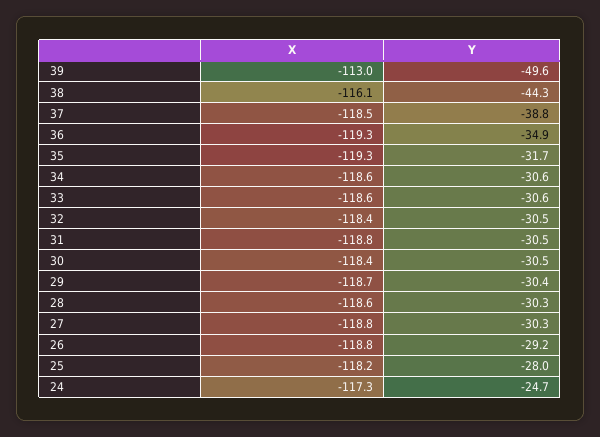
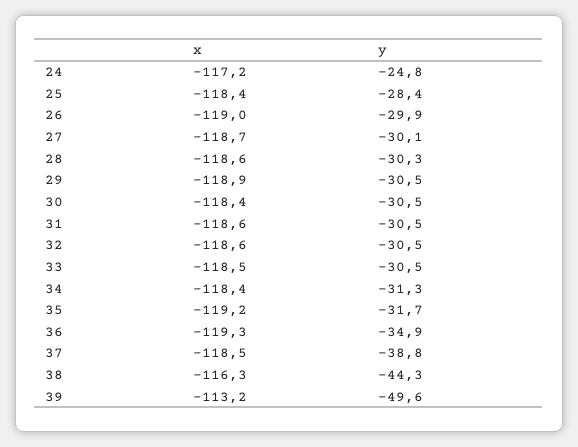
X, 39: -113 -> -113.2
X, 38: -116.1 -> -116.3
X, 35: -119.3 -> -119.2
X, 34: -118.6 -> -118.4
Y, 34: -30.6 -> -31.3
X, 33: -118.6 -> -118.5
Y, 33: -30.6 -> -30.5
X, 32: -118.4 -> -118.6
X, 31: -118.8 -> -118.6
X, 29: -118.7 -> -118.9
Y, 29: -30.4 -> -30.5
X, 27: -118.8 -> -118.7
Y, 27: -30.3 -> -30.1
X, 26: -118.8 -> -119
Y, 26: -29.2 -> -29.9
X, 25: -118.2 -> -118.4
Y, 25: -28 -> -28.4
X, 24: -117.3 -> -117.2
Y, 24: -24.7 -> -24.8

